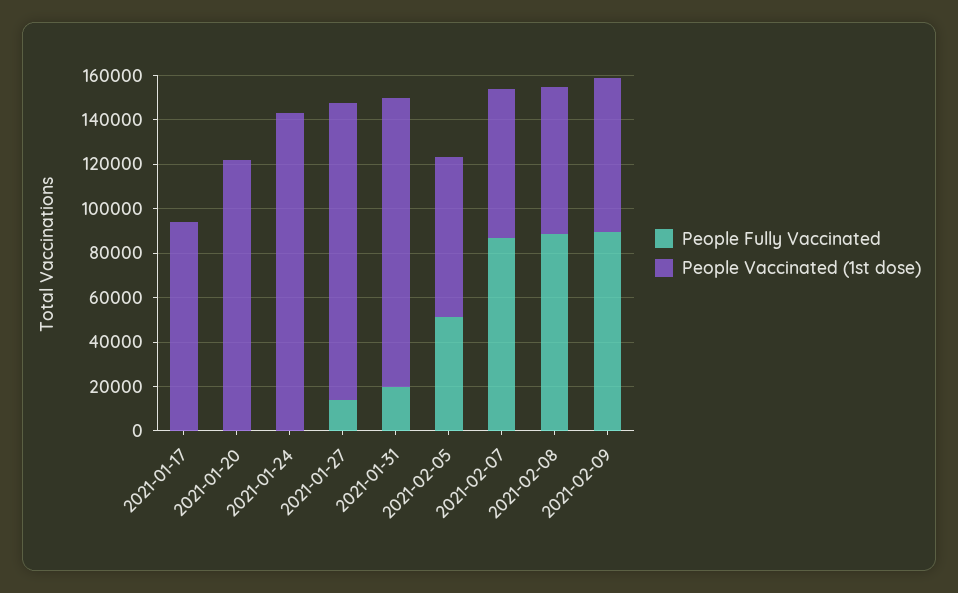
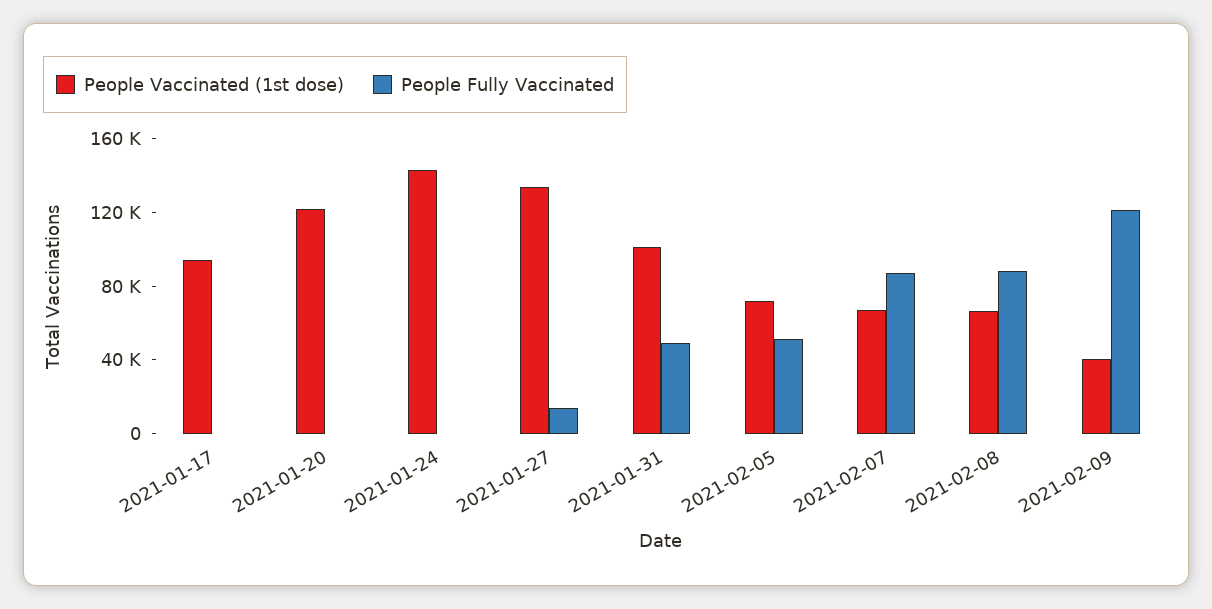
People Fully Vaccinated, 2021-01-31: 20000 -> 50000
People Vaccinated (1st dose), 2021-01-31: 130000 -> 100000
People Fully Vaccinated, 2021-02-09: 90000 -> 120000
People Vaccinated (1st dose), 2021-02-09: 70000 -> 40000

